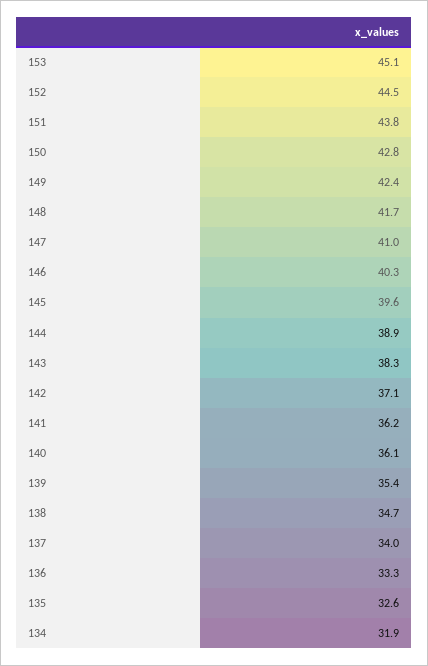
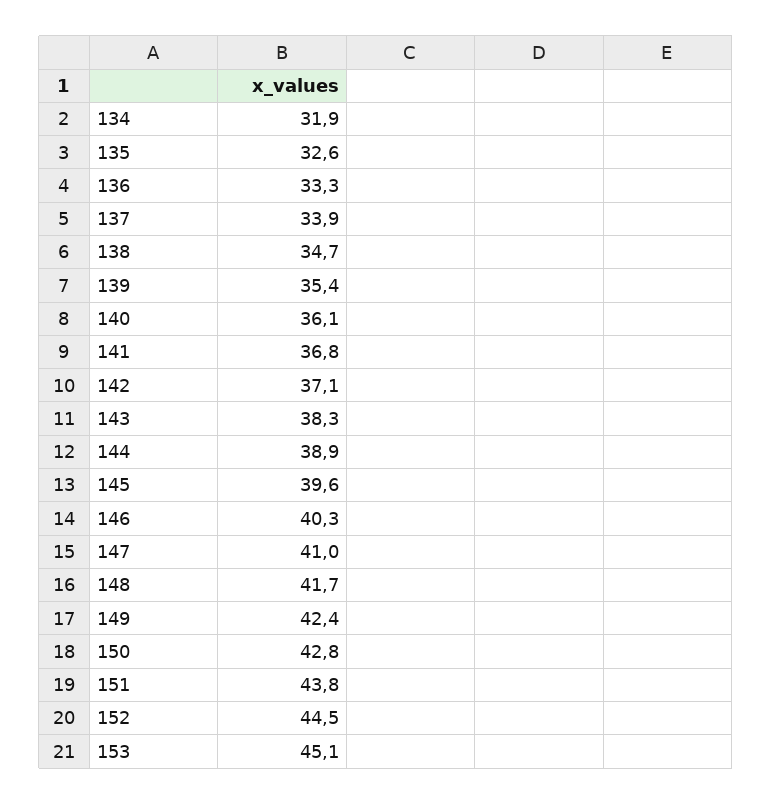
141: 36.2 -> 36.8
137: 34 -> 33.9

